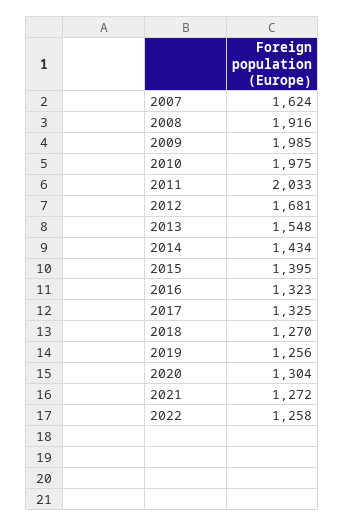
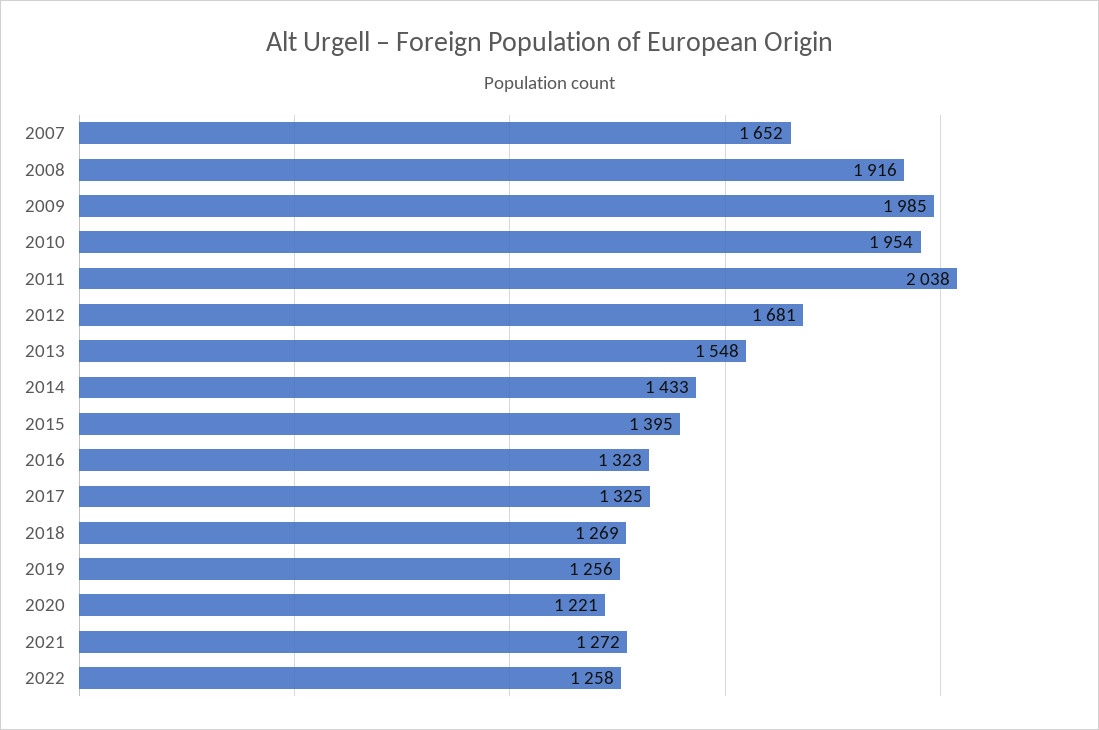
2007: 1624 -> 1652
2010: 1975 -> 1954
2011: 2033 -> 2038
2014: 1434 -> 1433
2018: 1270 -> 1269
2020: 1304 -> 1221

